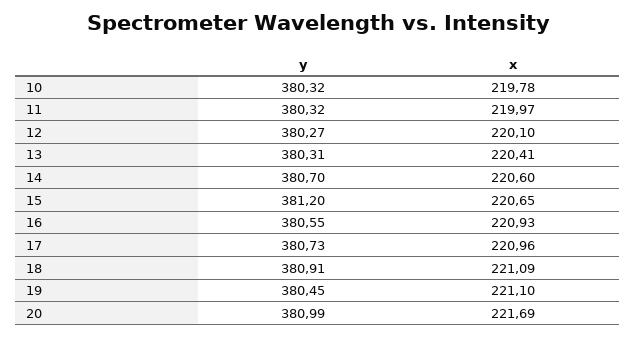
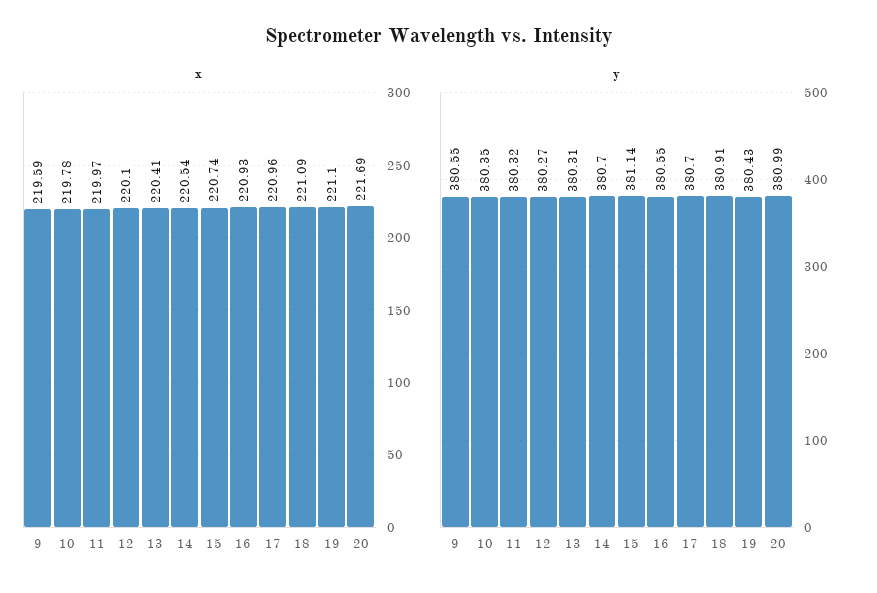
y, 10: 380.32 -> 380.35
x, 14: 220.6 -> 220.54
y, 15: 381.2 -> 381.14
x, 15: 220.65 -> 220.74
y, 17: 380.73 -> 380.7
y, 19: 380.45 -> 380.43
x, 9: none -> 219.59
y, 9: none -> 380.55

